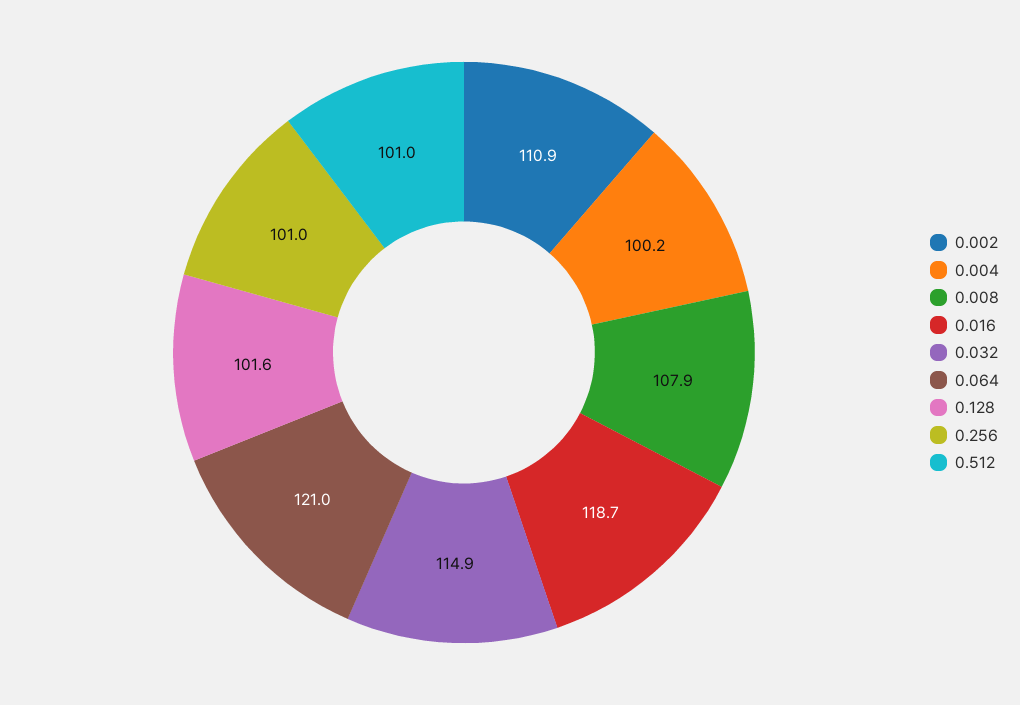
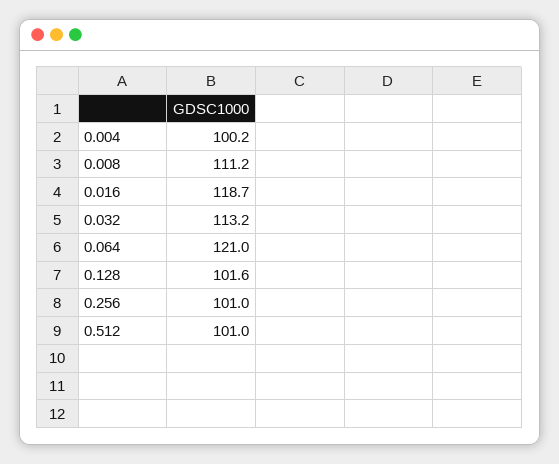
0.002: 110.9 -> none
0.008: 107.9 -> 111.2
0.032: 114.9 -> 113.2

